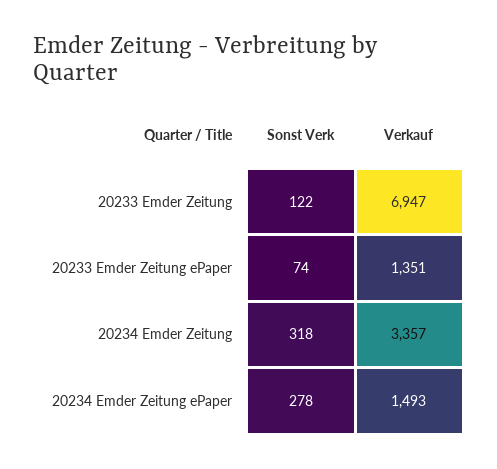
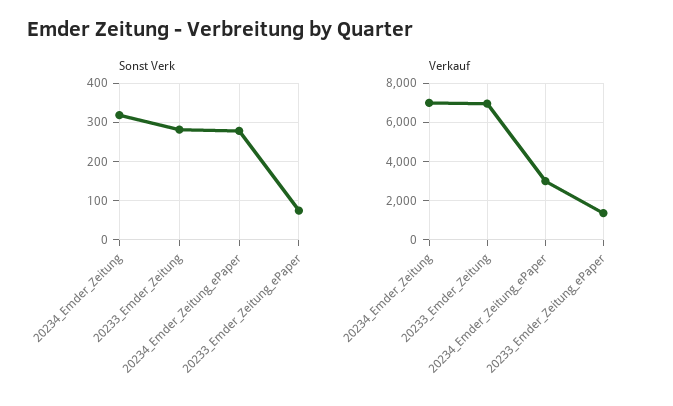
Sonst Verk, 20233 Emder Zeitung: 122 -> 280
Verkauf, 20234 Emder Zeitung: 3357 -> 7000
Verkauf, 20234 Emder Zeitung ePaper: 1493 -> 3000

